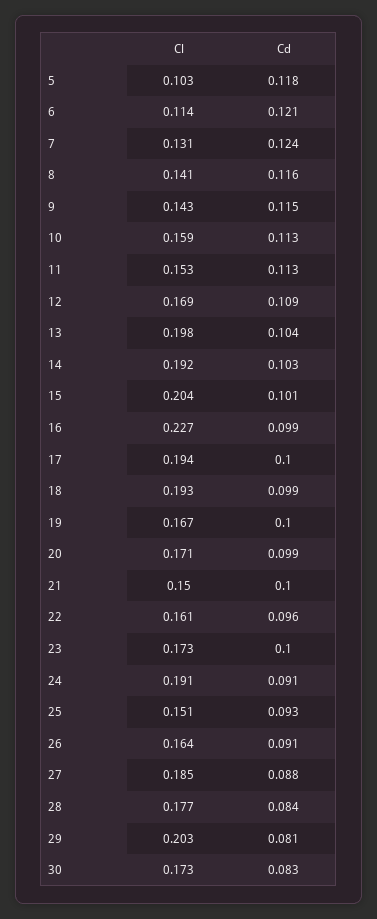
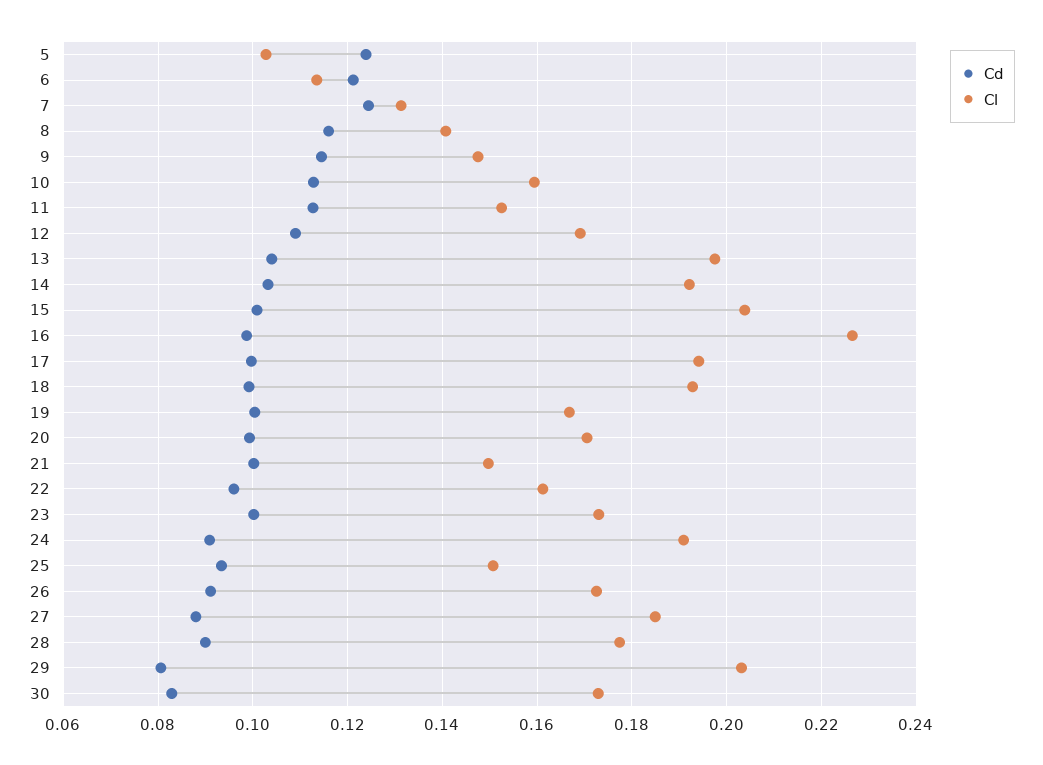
Cd, 5: 0.118 -> 0.124
Cl, 9: 0.143 -> 0.148
Cl, 26: 0.164 -> 0.172
Cd, 28: 0.084 -> 0.09

